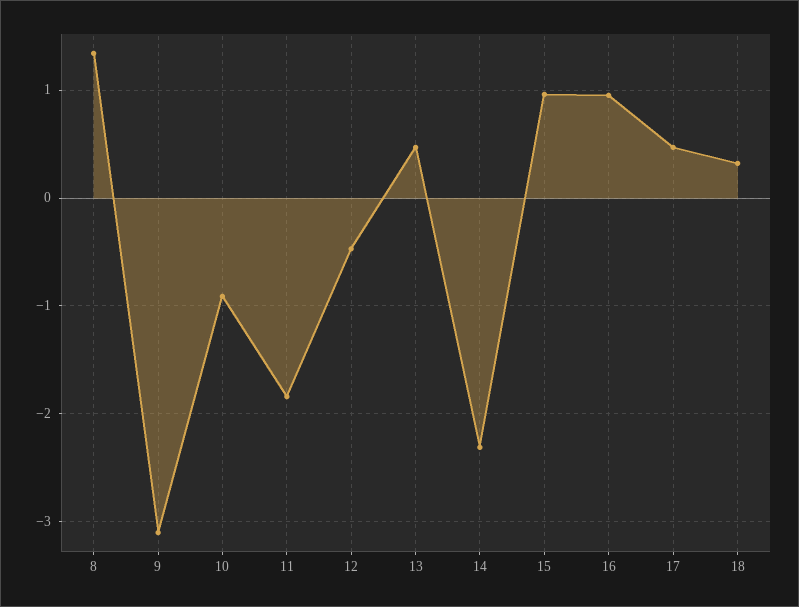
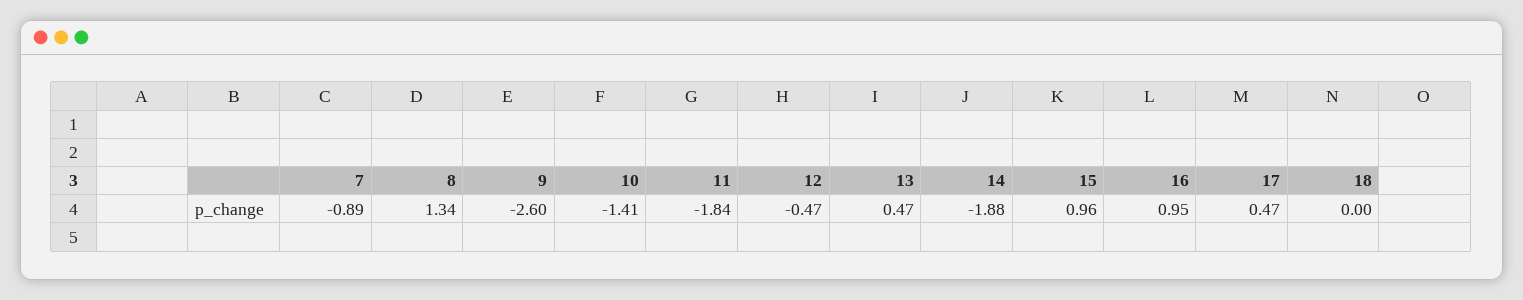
9: -3.1 -> -2.6
10: -0.9 -> -1.41
14: -2.3 -> -1.88
18: 0.3 -> 0
7: none -> -0.89

